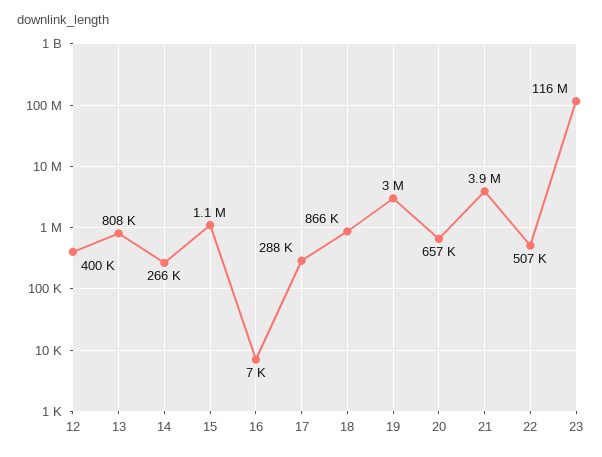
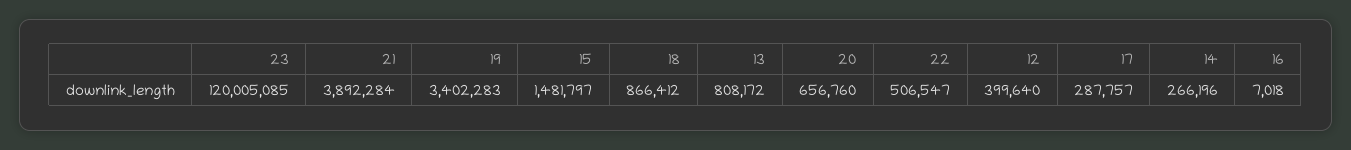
15: 1100000 -> 1481797
19: 3000000 -> 3402283
23: 116000000 -> 120005085

